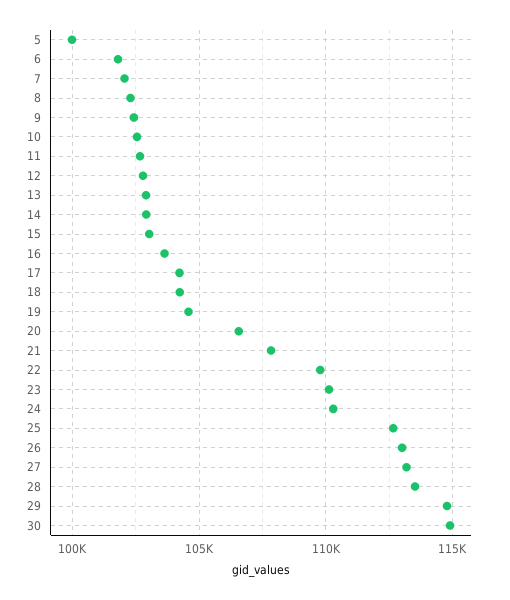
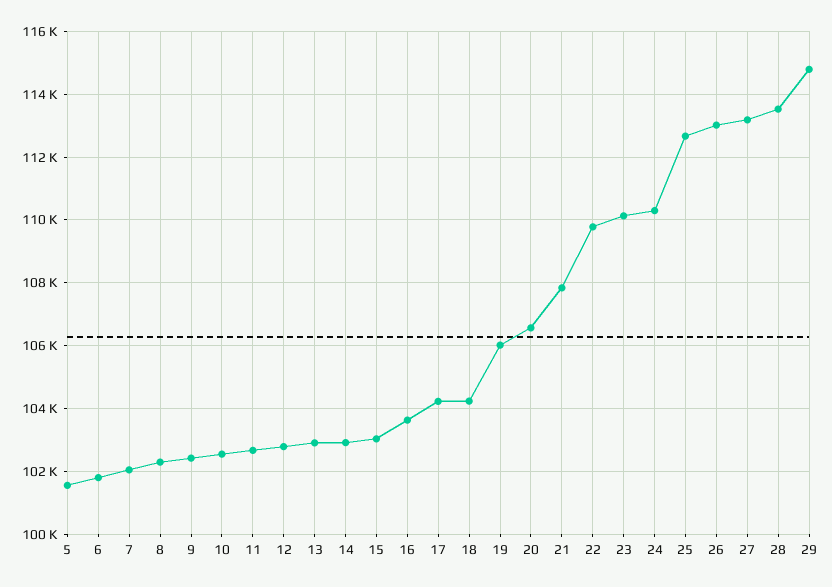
5: 100000 -> 101600
19: 104500 -> 106000
30: 115000 -> none

